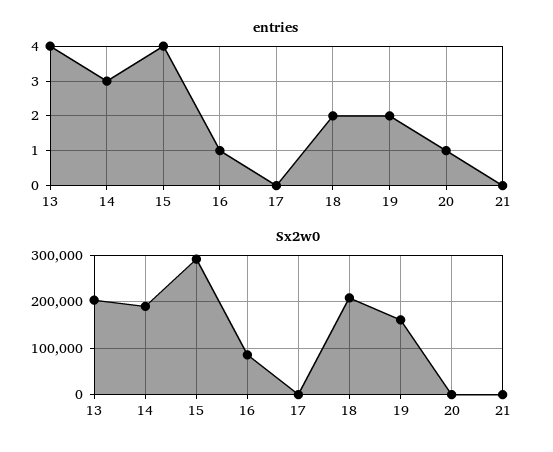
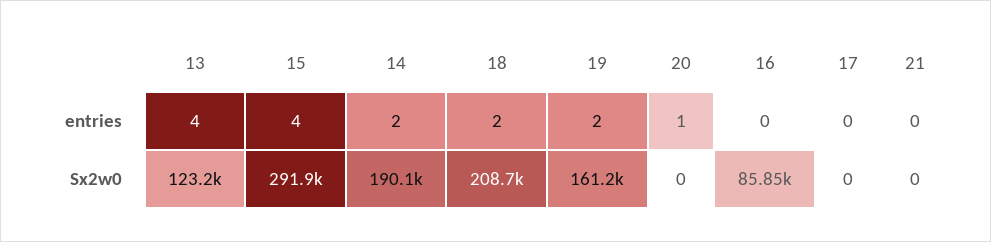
entries, 14: 3 -> 2
entries, 16: 1 -> 0
Sx2w0, 13: 200000 -> 123200

